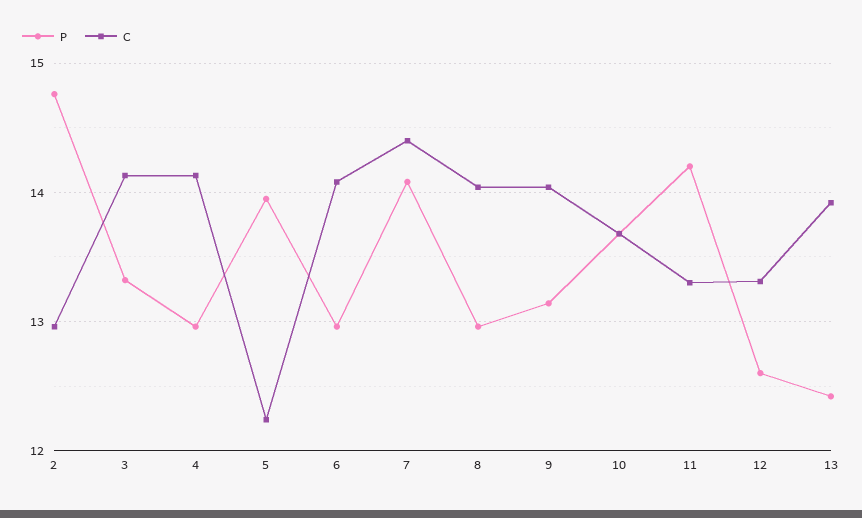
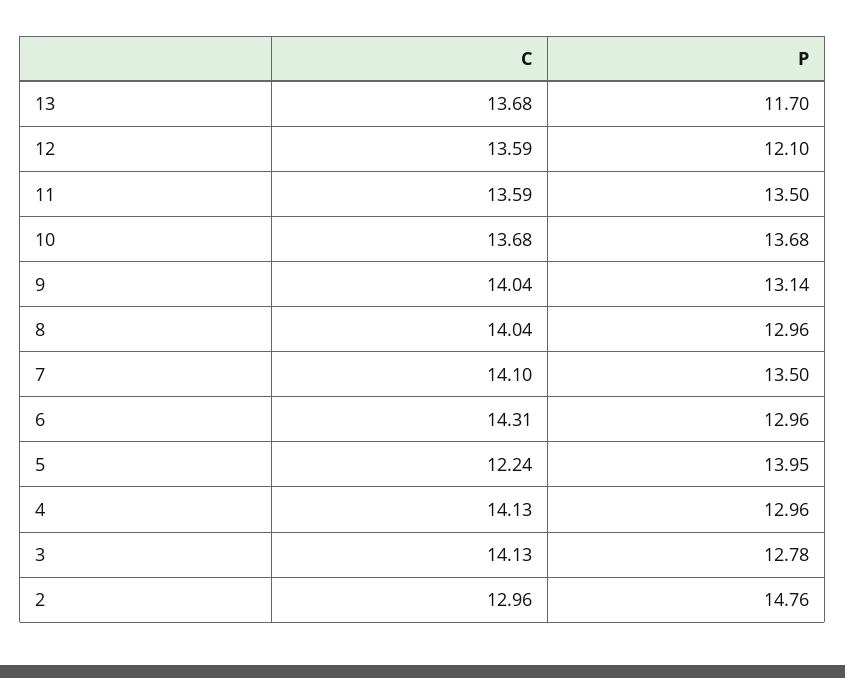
P, 3: 13.3 -> 12.78
C, 6: 14.1 -> 14.31
P, 7: 14.1 -> 13.5
C, 7: 14.4 -> 14.1
P, 11: 14.2 -> 13.5
C, 11: 13.3 -> 13.59
P, 12: 12.6 -> 12.1
C, 12: 13.3 -> 13.59
P, 13: 12.4 -> 11.7
C, 13: 13.9 -> 13.68

